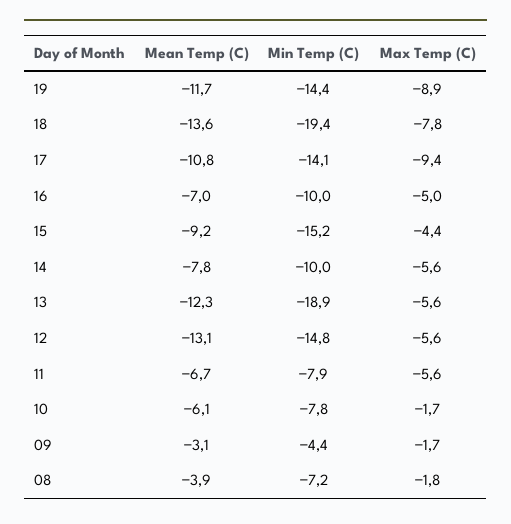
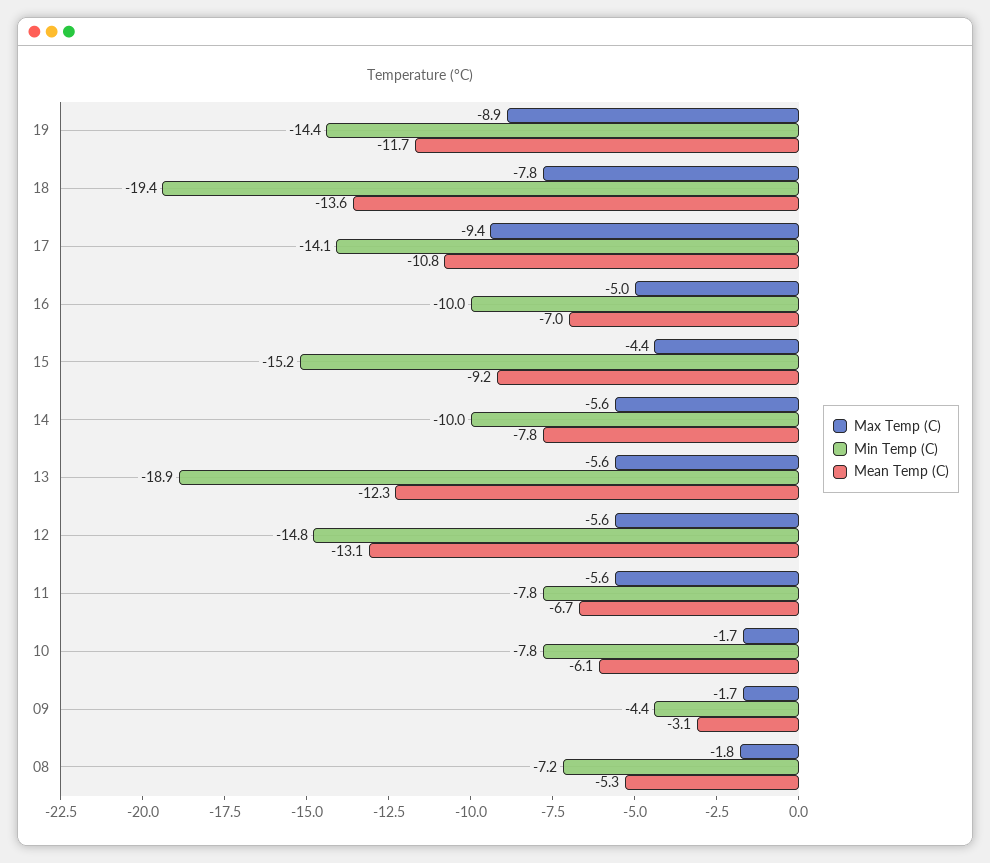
Min Temp (C), 11: -7.9 -> -7.8
Mean Temp (C), 08: -3.9 -> -5.3

